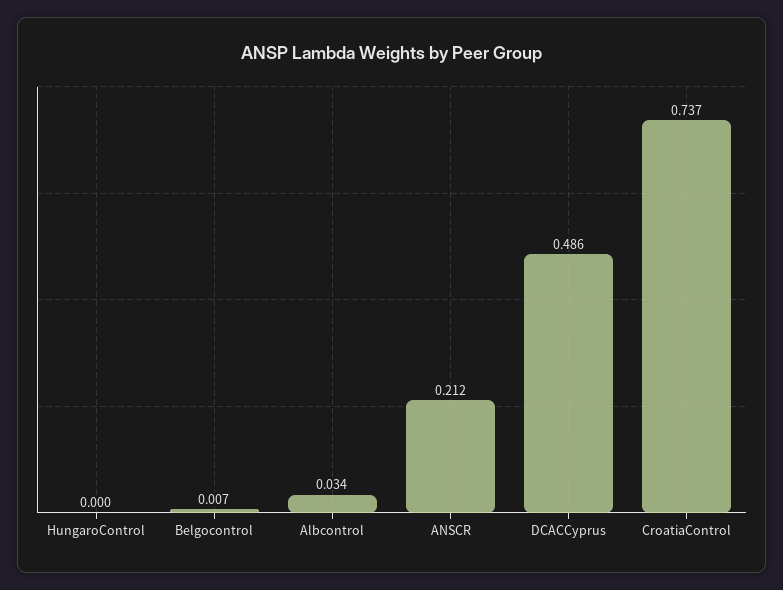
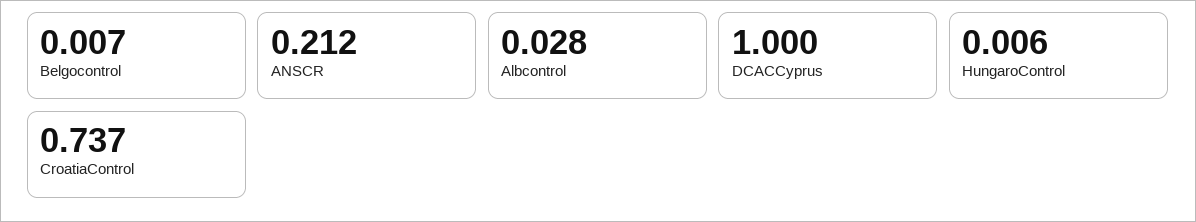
HungaroControl: 0 -> 0.006
Albcontrol: 0.034 -> 0.028
DCACCyprus: 0.486 -> 1

